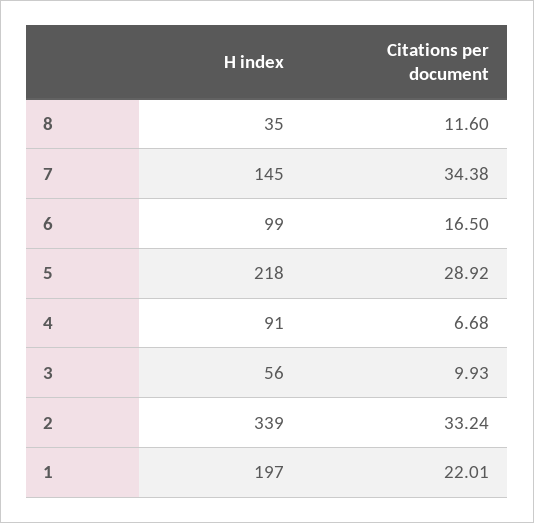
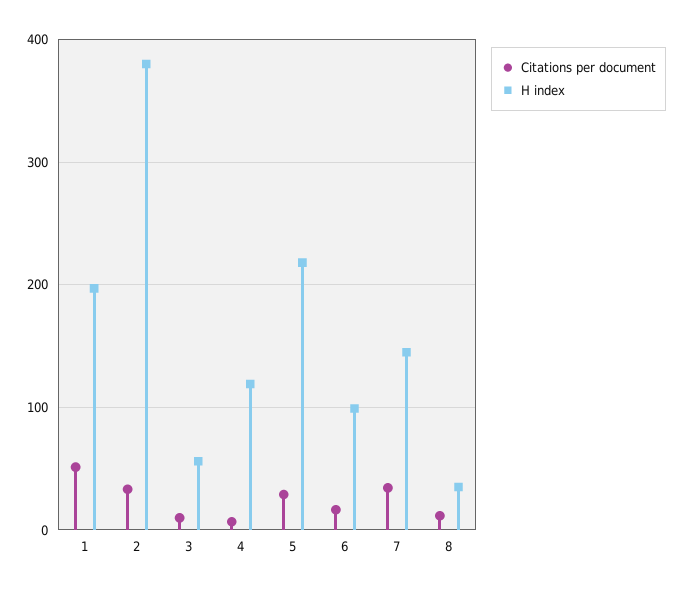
H index, 4: 91 -> 120
H index, 2: 339 -> 380
Citations per document, 1: 22.01 -> 50

